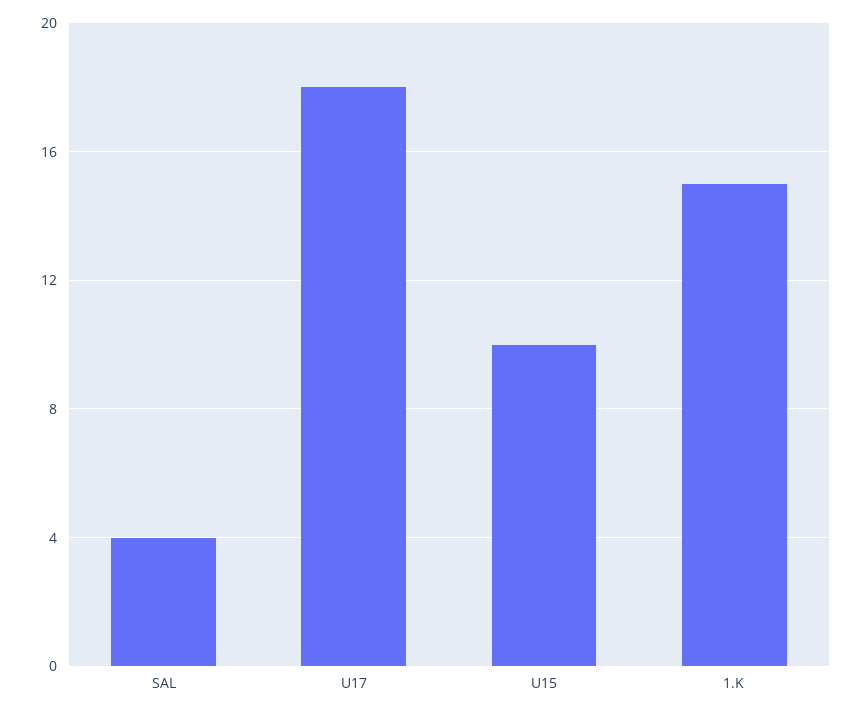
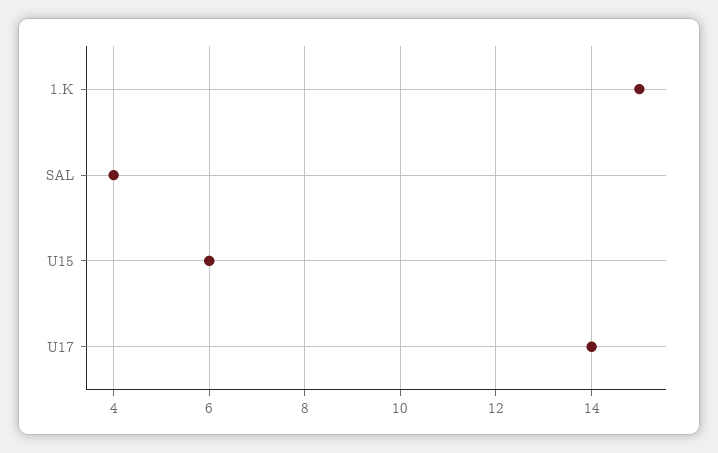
U17: 18 -> 14
U15: 10 -> 6

